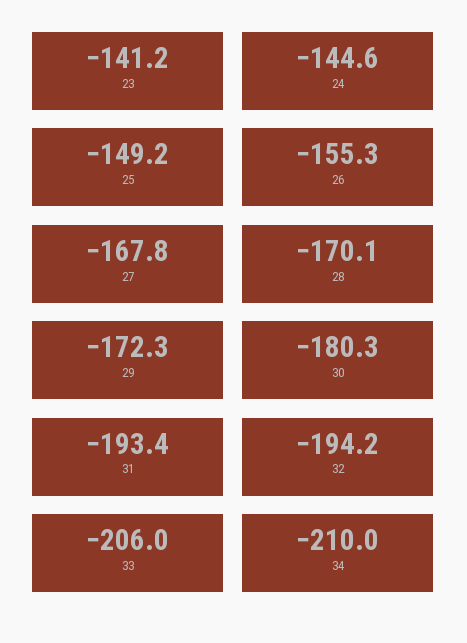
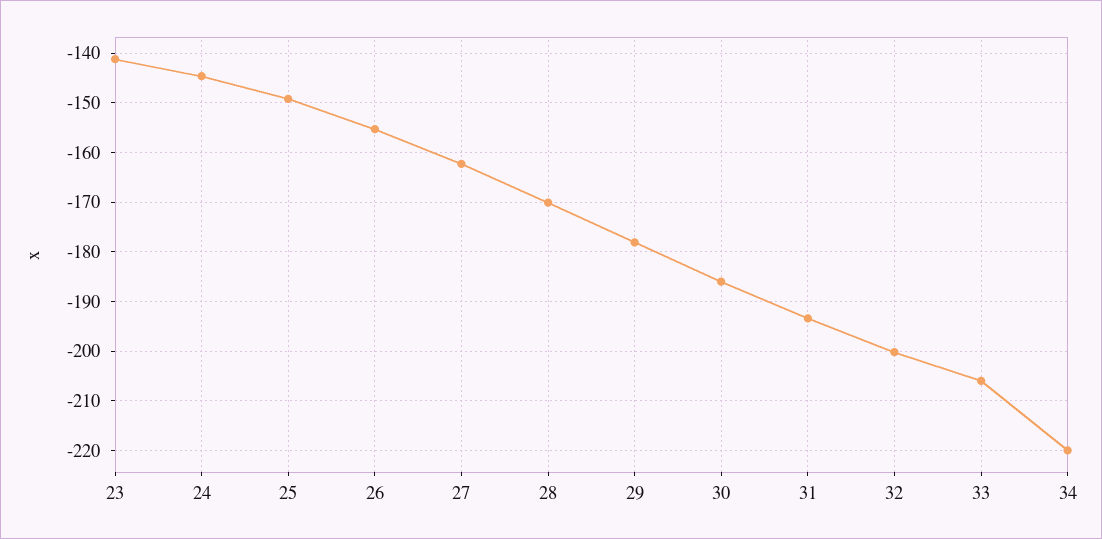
27: -167.8 -> -162
29: -172.3 -> -178
30: -180.3 -> -186
32: -194.2 -> -200
34: -210 -> -220

